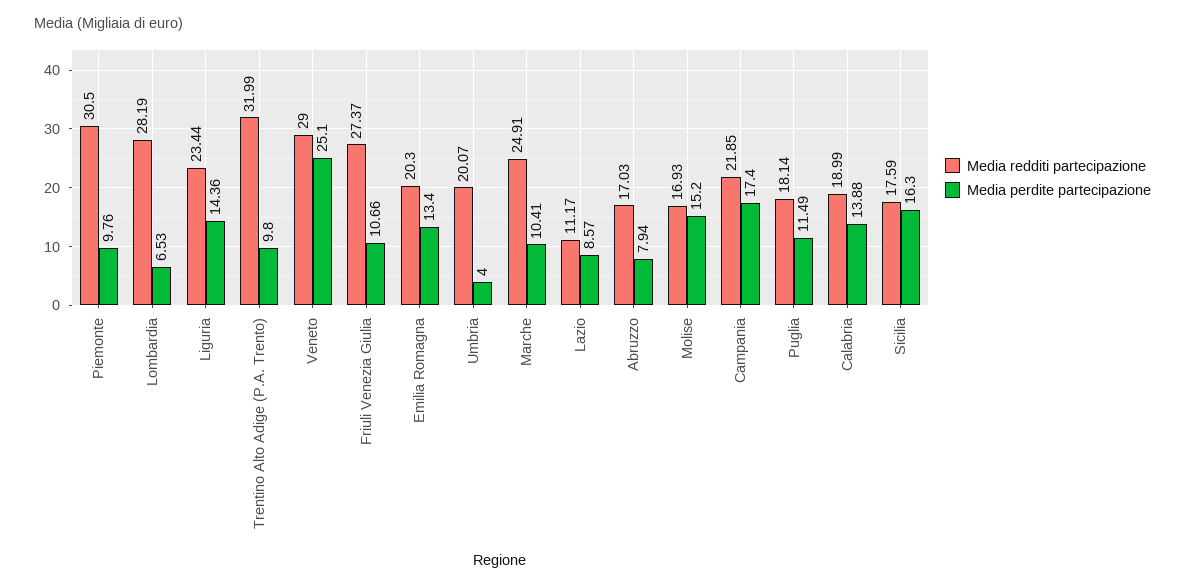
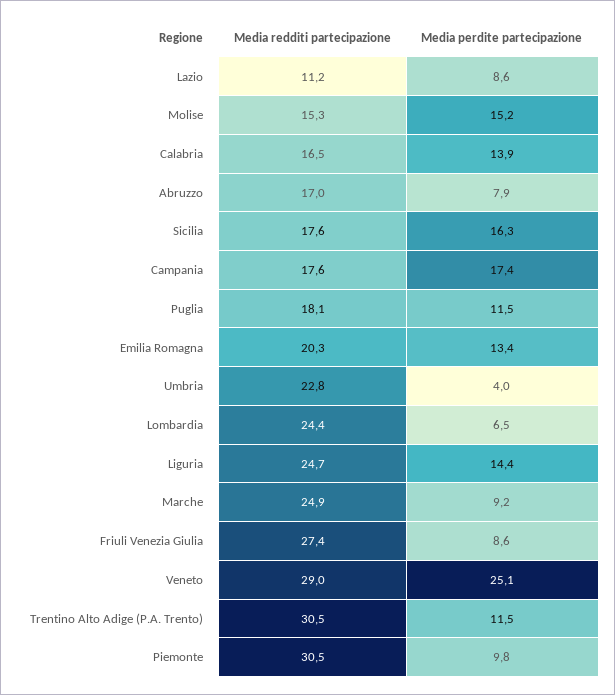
Media redditi partecipazione, Lombardia: 28.19 -> 24.4
Media redditi partecipazione, Liguria: 23.44 -> 24.7
Media redditi partecipazione, Trentino Alto Adige (P.A. Trento): 31.99 -> 30.5
Media perdite partecipazione, Trentino Alto Adige (P.A. Trento): 9.8 -> 11.5
Media perdite partecipazione, Friuli Venezia Giulia: 10.66 -> 8.6
Media redditi partecipazione, Umbria: 20.07 -> 22.8
Media perdite partecipazione, Marche: 10.41 -> 9.2
Media redditi partecipazione, Molise: 16.93 -> 15.3
Media redditi partecipazione, Campania: 21.85 -> 17.6
Media redditi partecipazione, Calabria: 18.99 -> 16.5

